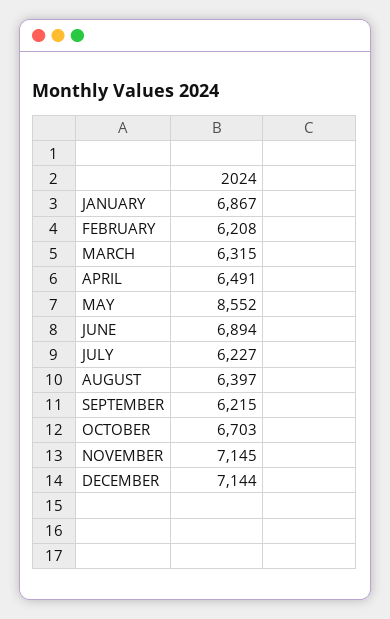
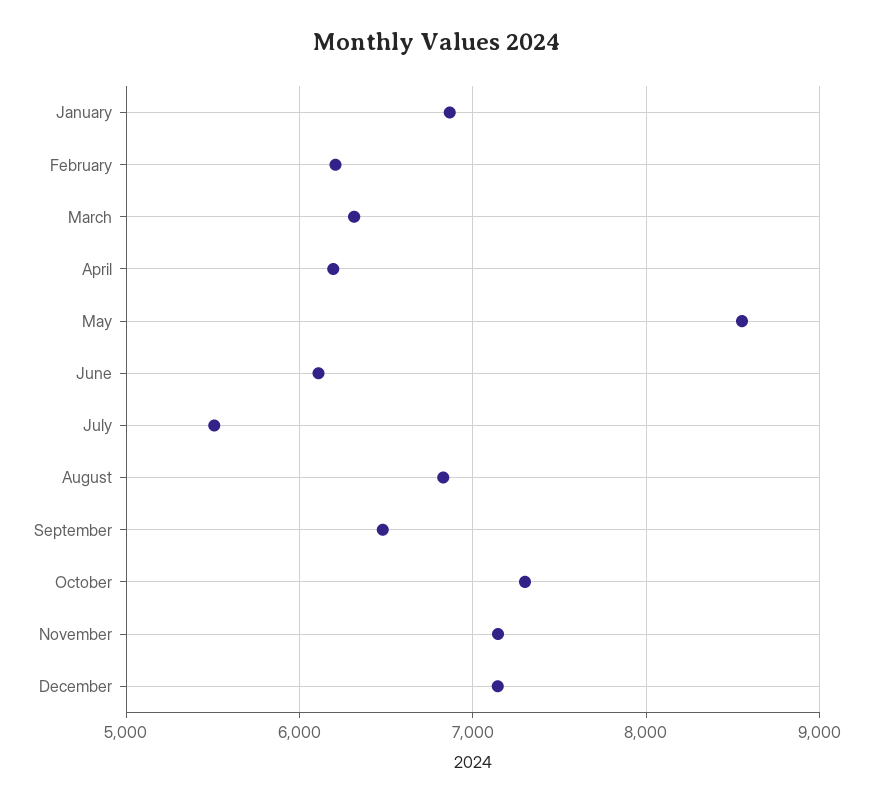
APRIL: 6491 -> 6200
JUNE: 6894 -> 6100
JULY: 6227 -> 5500
AUGUST: 6397 -> 6800
SEPTEMBER: 6215 -> 6500
OCTOBER: 6703 -> 7300

